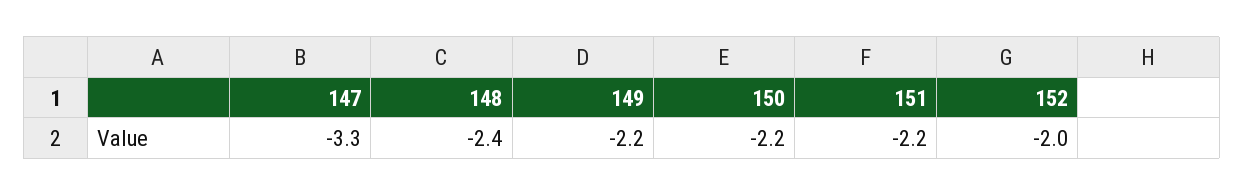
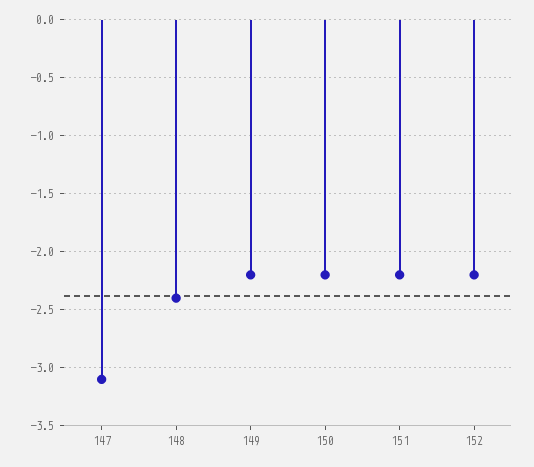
147: -3.3 -> -3.1
152: -2 -> -2.2

